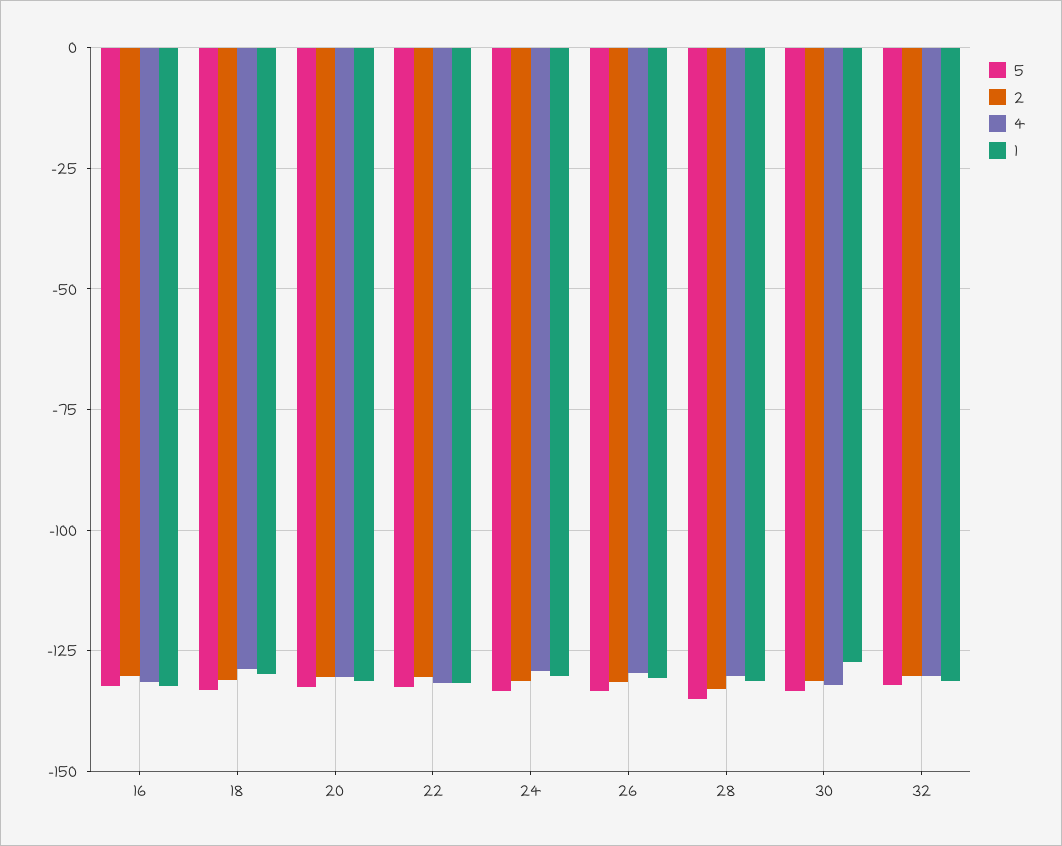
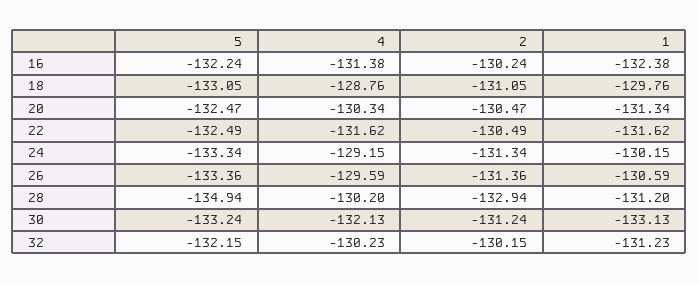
1, 30: -127.5 -> -133.13

